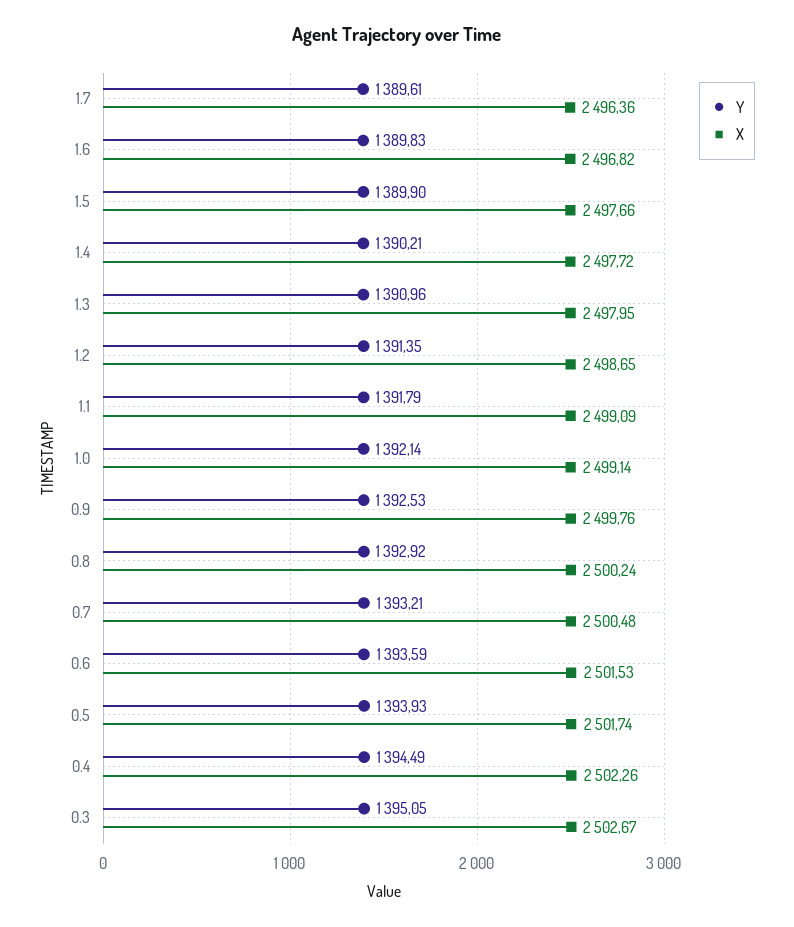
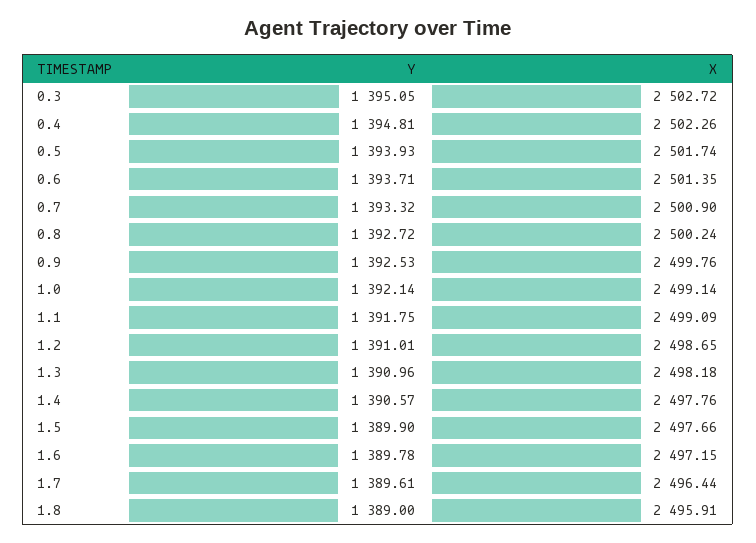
X, 1.7: 2496.36 -> 2496.44
Y, 1.6: 1389.83 -> 1389.78
X, 1.6: 2496.82 -> 2497.15
Y, 1.4: 1390.21 -> 1390.57
X, 1.4: 2497.72 -> 2497.76
X, 1.3: 2497.95 -> 2498.18
Y, 1.2: 1391.35 -> 1391.01
Y, 1.1: 1391.79 -> 1391.75
Y, 0.8: 1392.92 -> 1392.72
Y, 0.7: 1393.21 -> 1393.32
X, 0.7: 2500.48 -> 2500.9
Y, 0.6: 1393.59 -> 1393.71
X, 0.6: 2501.53 -> 2501.35
Y, 0.4: 1394.49 -> 1394.81
X, 0.3: 2502.67 -> 2502.72
Y, 1.8: none -> 1389
X, 1.8: none -> 2495.91

